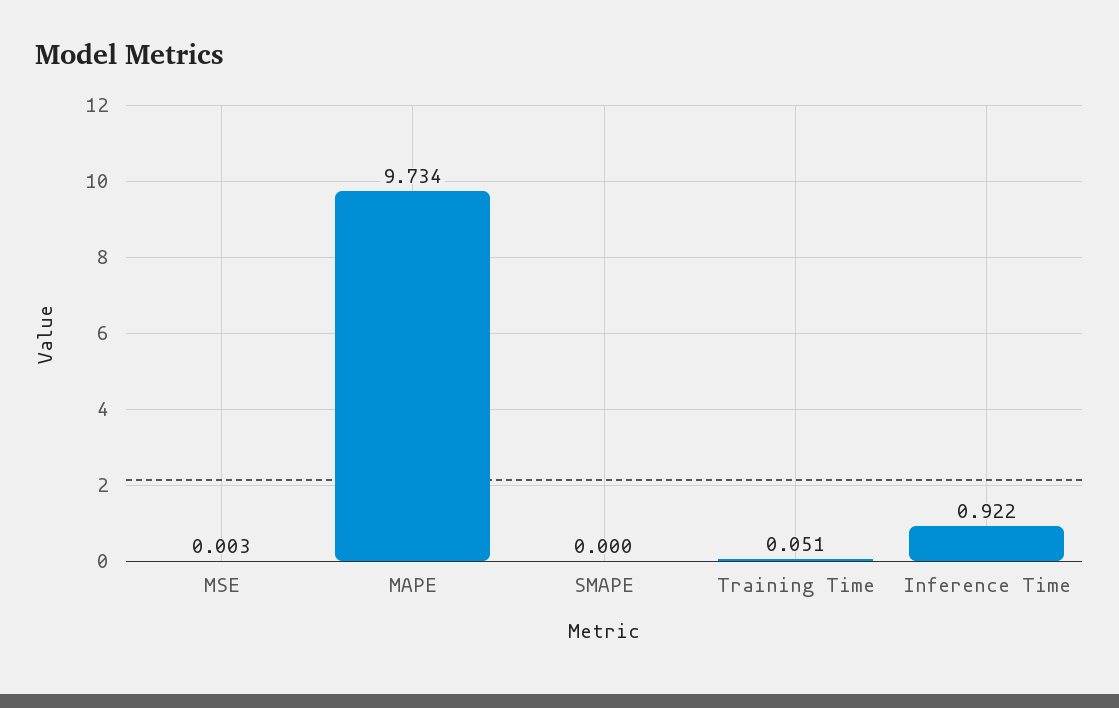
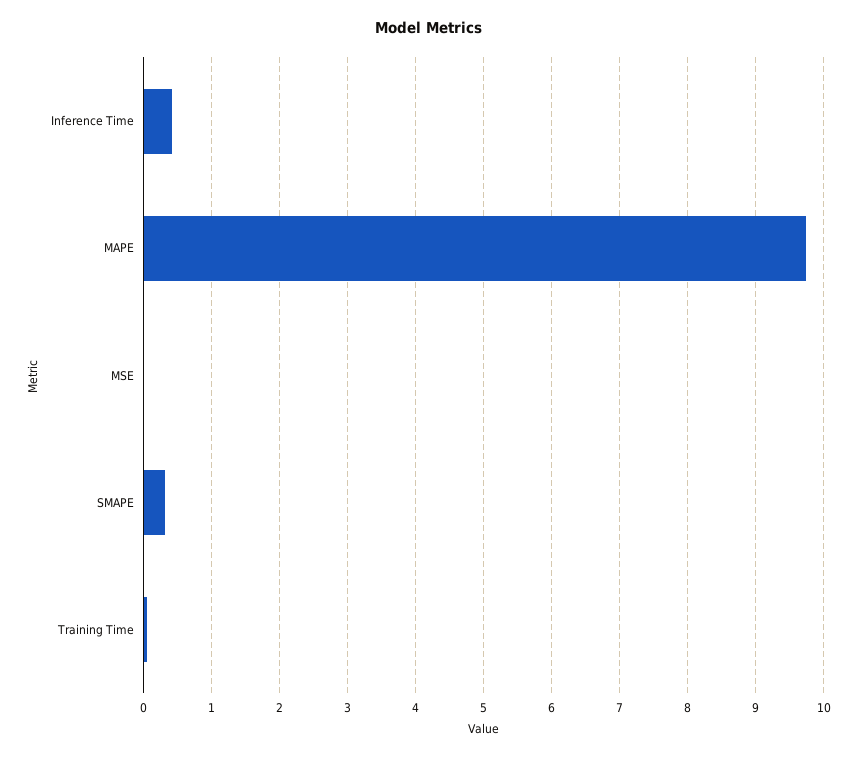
SMAPE: 0 -> 0.3
Inference Time: 0.922 -> 0.4

